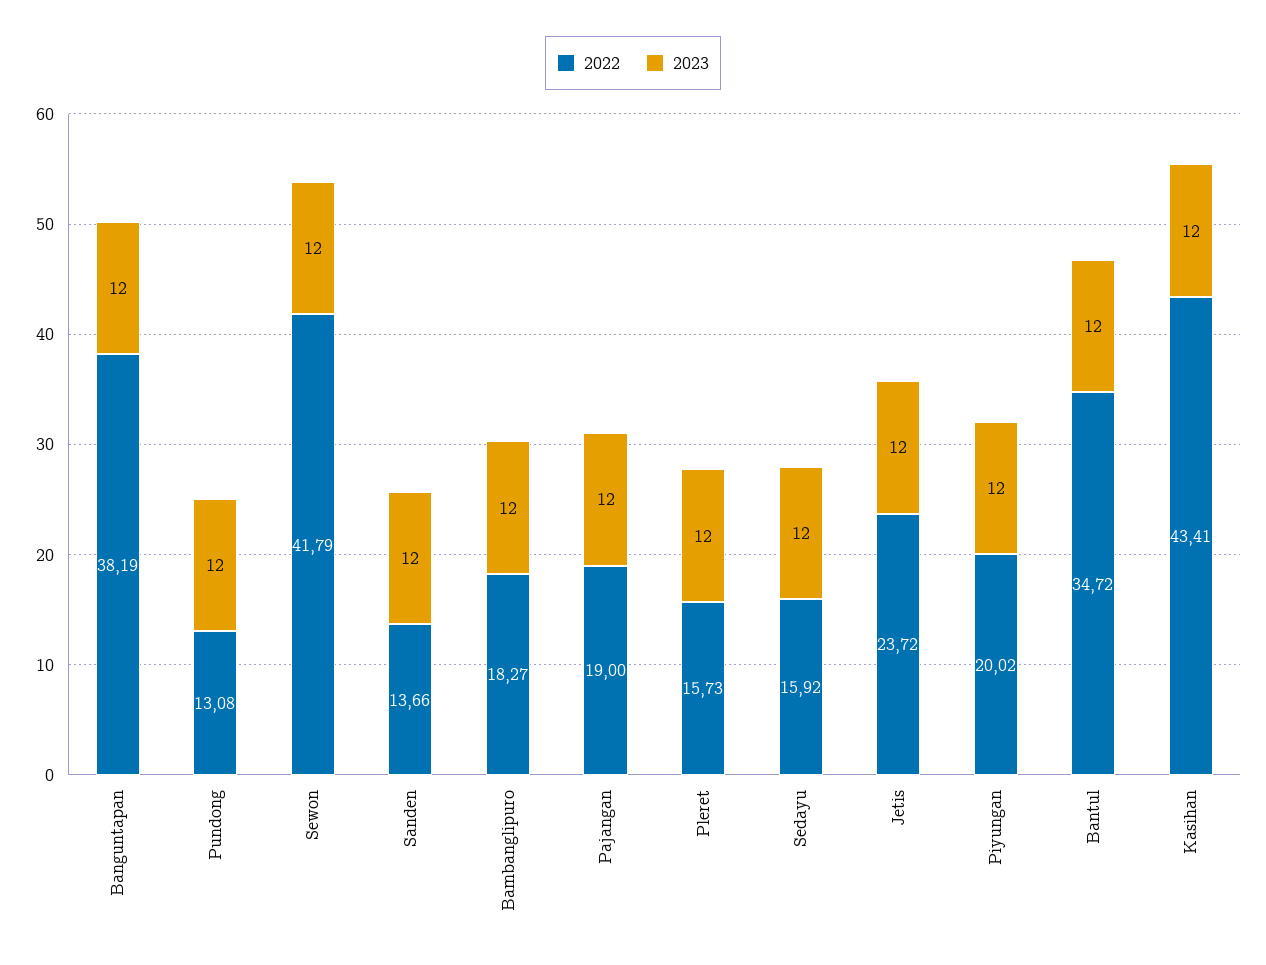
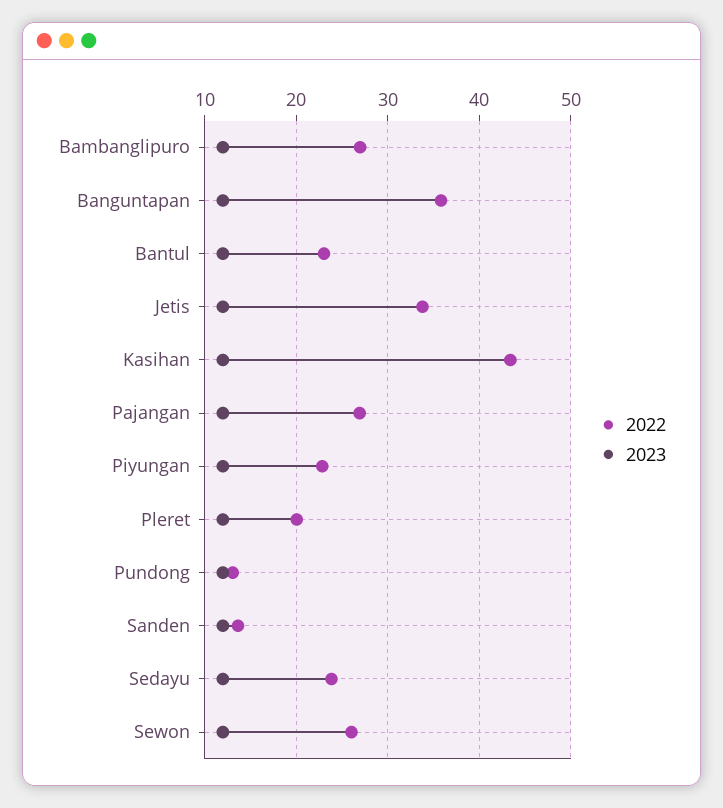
2022, Banguntapan: 38.19 -> 36
2022, Sewon: 41.79 -> 26
2022, Bambanglipuro: 18.27 -> 27
2022, Pajangan: 19 -> 27
2022, Pleret: 15.73 -> 20
2022, Sedayu: 15.92 -> 24
2022, Jetis: 23.72 -> 34
2022, Piyungan: 20.02 -> 23
2022, Bantul: 34.72 -> 23

